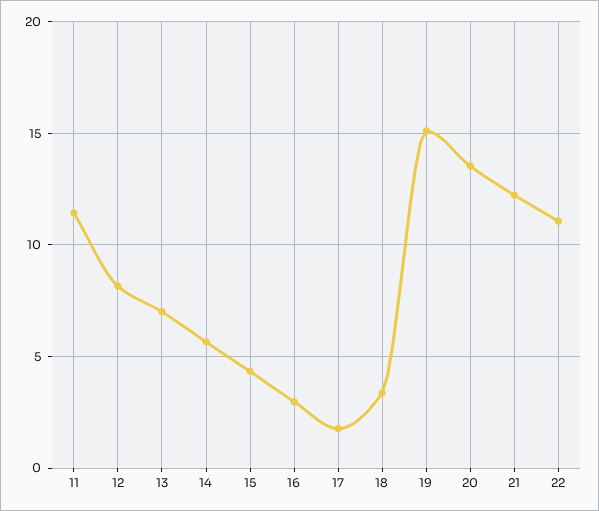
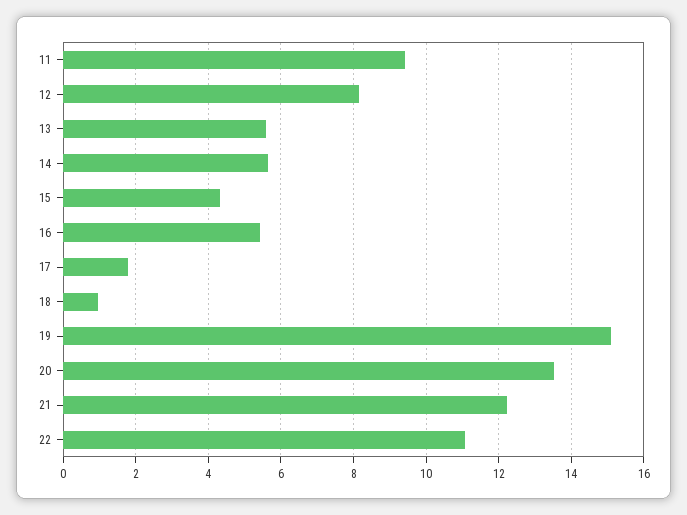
11: 11.5 -> 9.4
13: 7 -> 5.6
16: 3 -> 5.4
18: 3.5 -> 1

